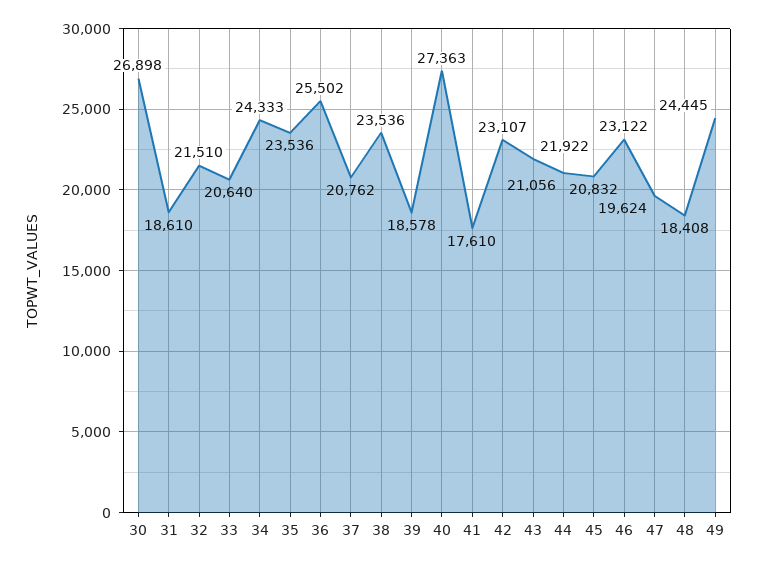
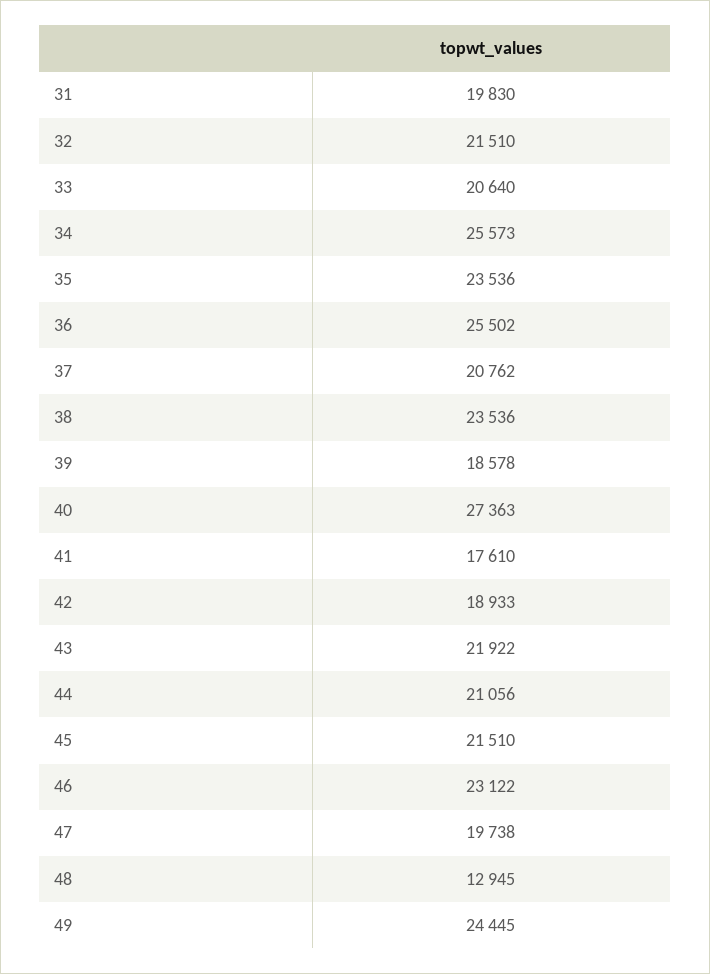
30: 26898 -> none
31: 18610 -> 19830
34: 24333 -> 25573
42: 23107 -> 18933
45: 20832 -> 21510
47: 19624 -> 19738
48: 18408 -> 12945

